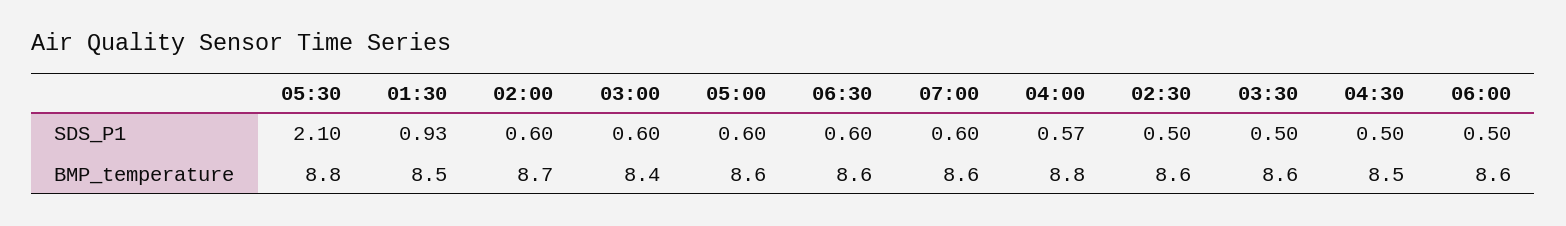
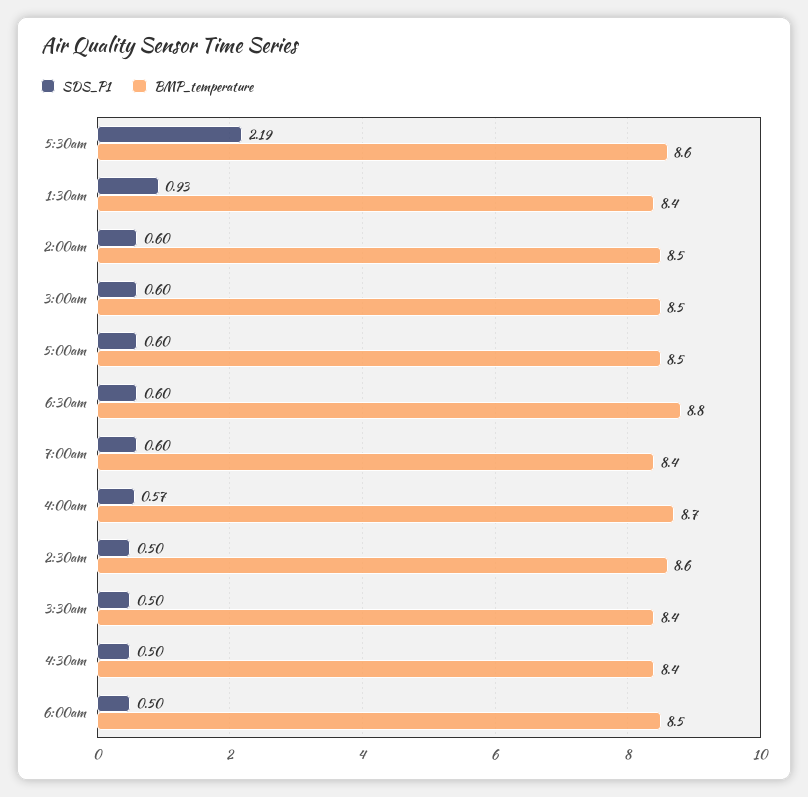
SDS_P1, 05:30: 2.1 -> 2.19
BMP_temperature, 05:30: 8.8 -> 8.6
BMP_temperature, 01:30: 8.5 -> 8.4
BMP_temperature, 02:00: 8.7 -> 8.5
BMP_temperature, 03:00: 8.4 -> 8.5
BMP_temperature, 05:00: 8.6 -> 8.5
BMP_temperature, 06:30: 8.6 -> 8.8
BMP_temperature, 07:00: 8.6 -> 8.4
BMP_temperature, 04:00: 8.8 -> 8.7
BMP_temperature, 03:30: 8.6 -> 8.4
BMP_temperature, 04:30: 8.5 -> 8.4
BMP_temperature, 06:00: 8.6 -> 8.5

